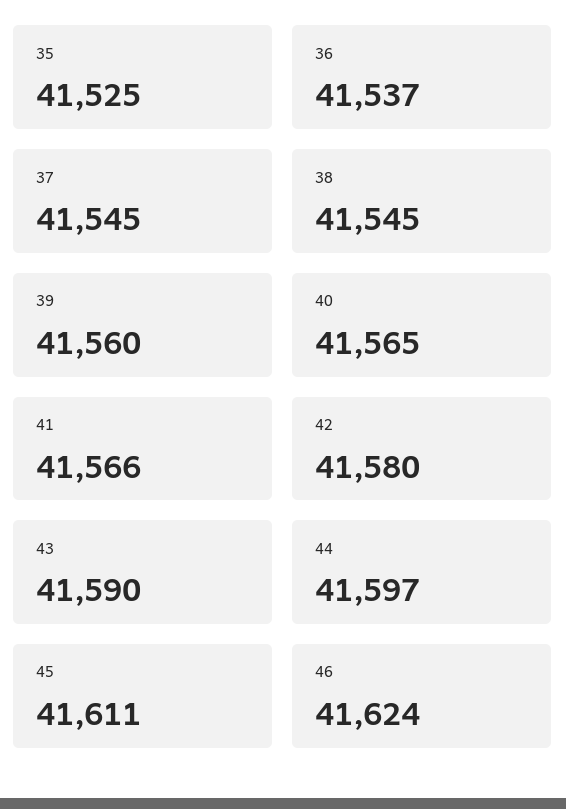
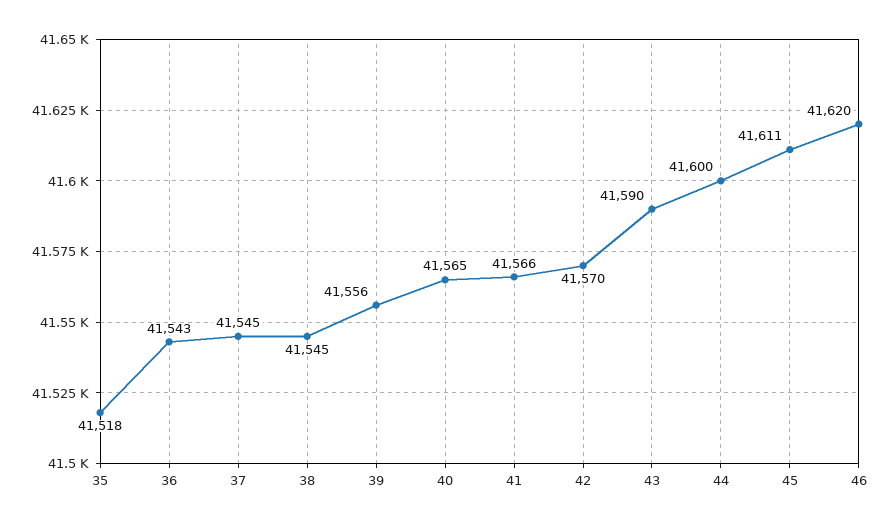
35: 41525 -> 41518
36: 41537 -> 41543
39: 41560 -> 41556
42: 41580 -> 41570
44: 41597 -> 41600
46: 41624 -> 41620

